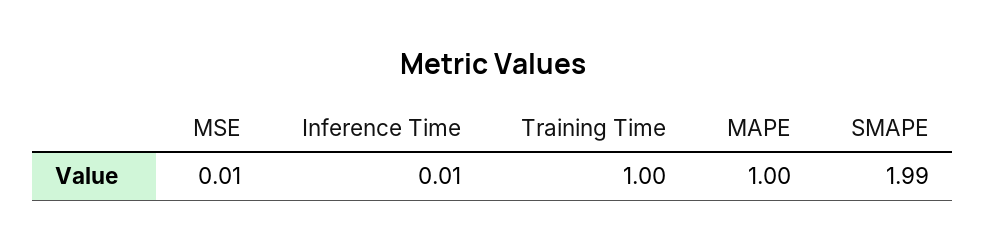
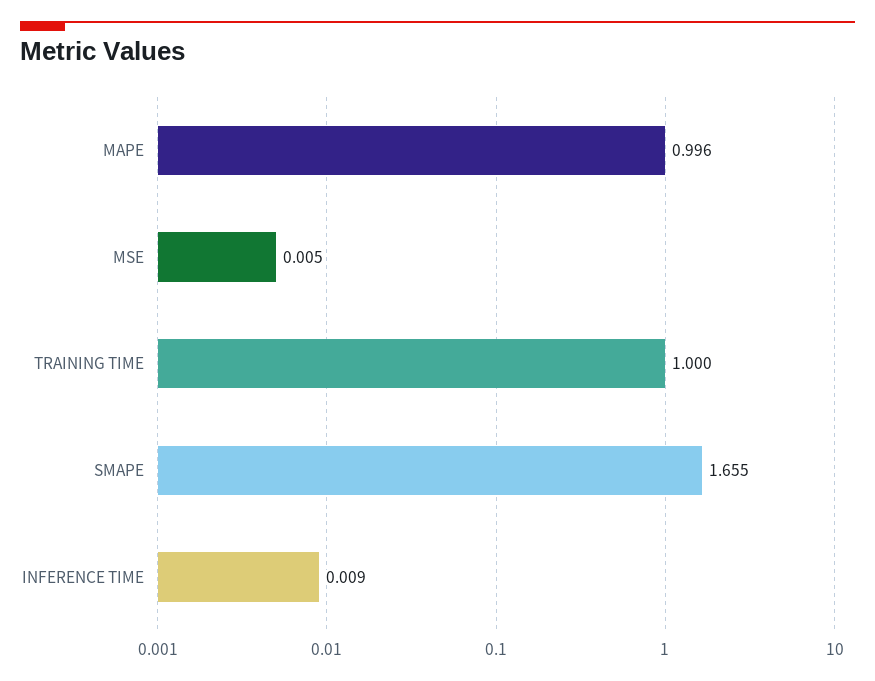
SMAPE: 1.99 -> 1.655

